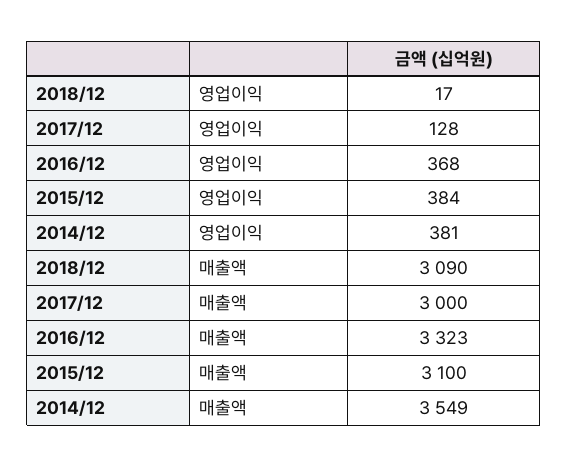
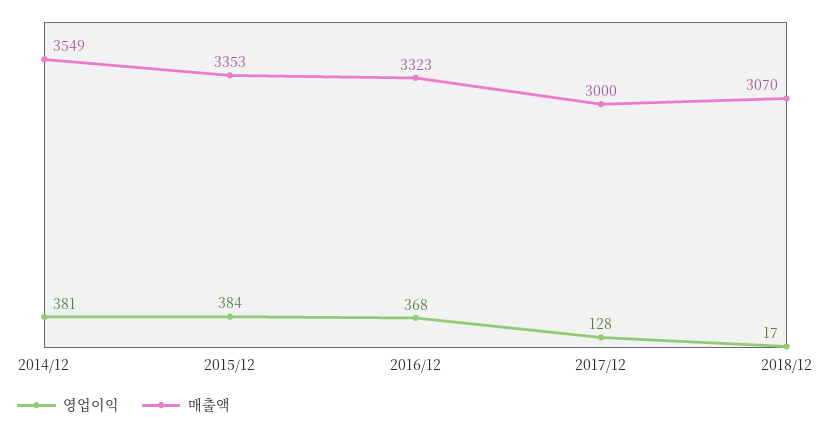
매출액, 2018/12: 3090 -> 3070
매출액, 2015/12: 3100 -> 3353

